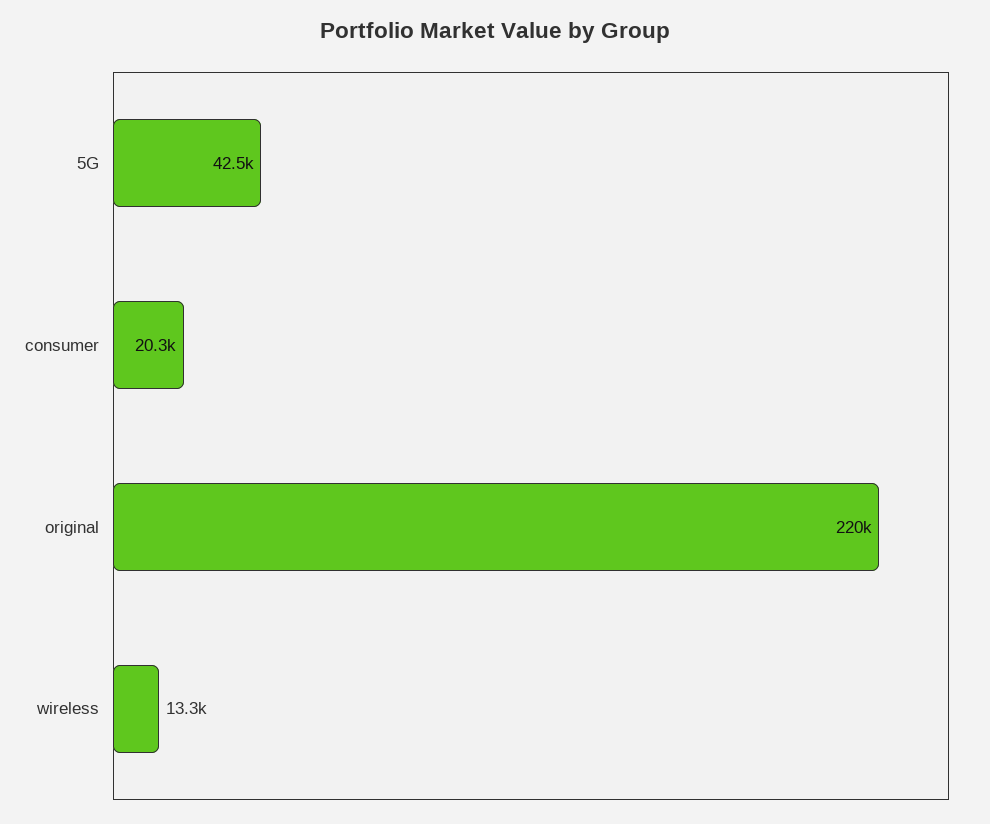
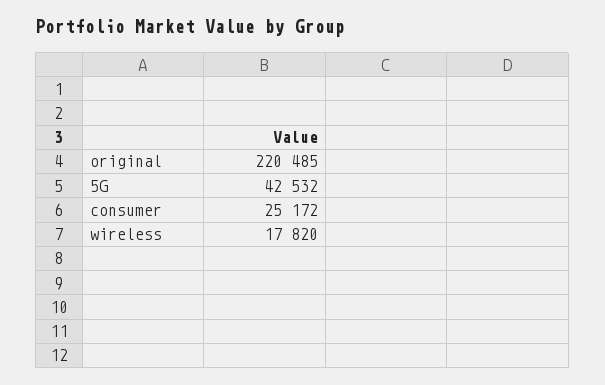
consumer: 20300 -> 25172
wireless: 13300 -> 17820

